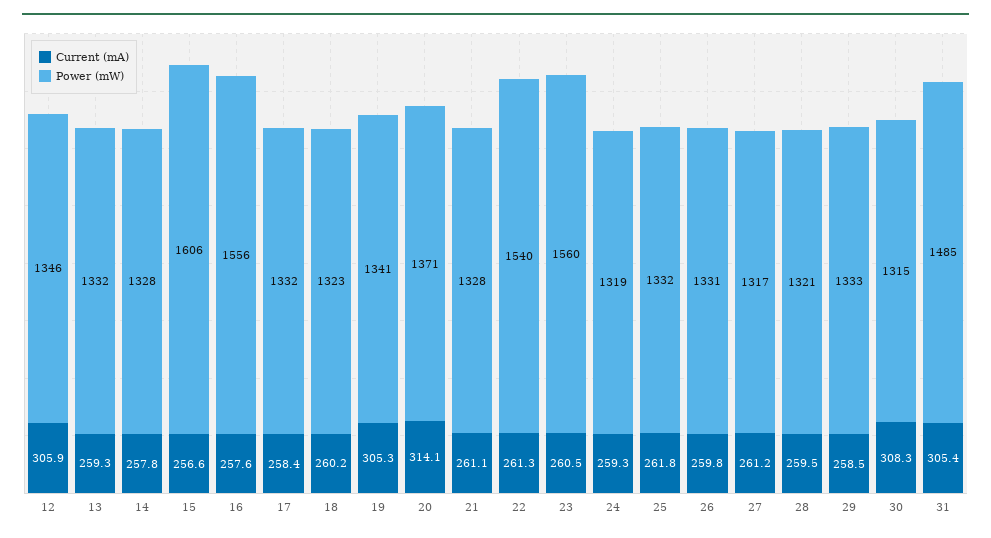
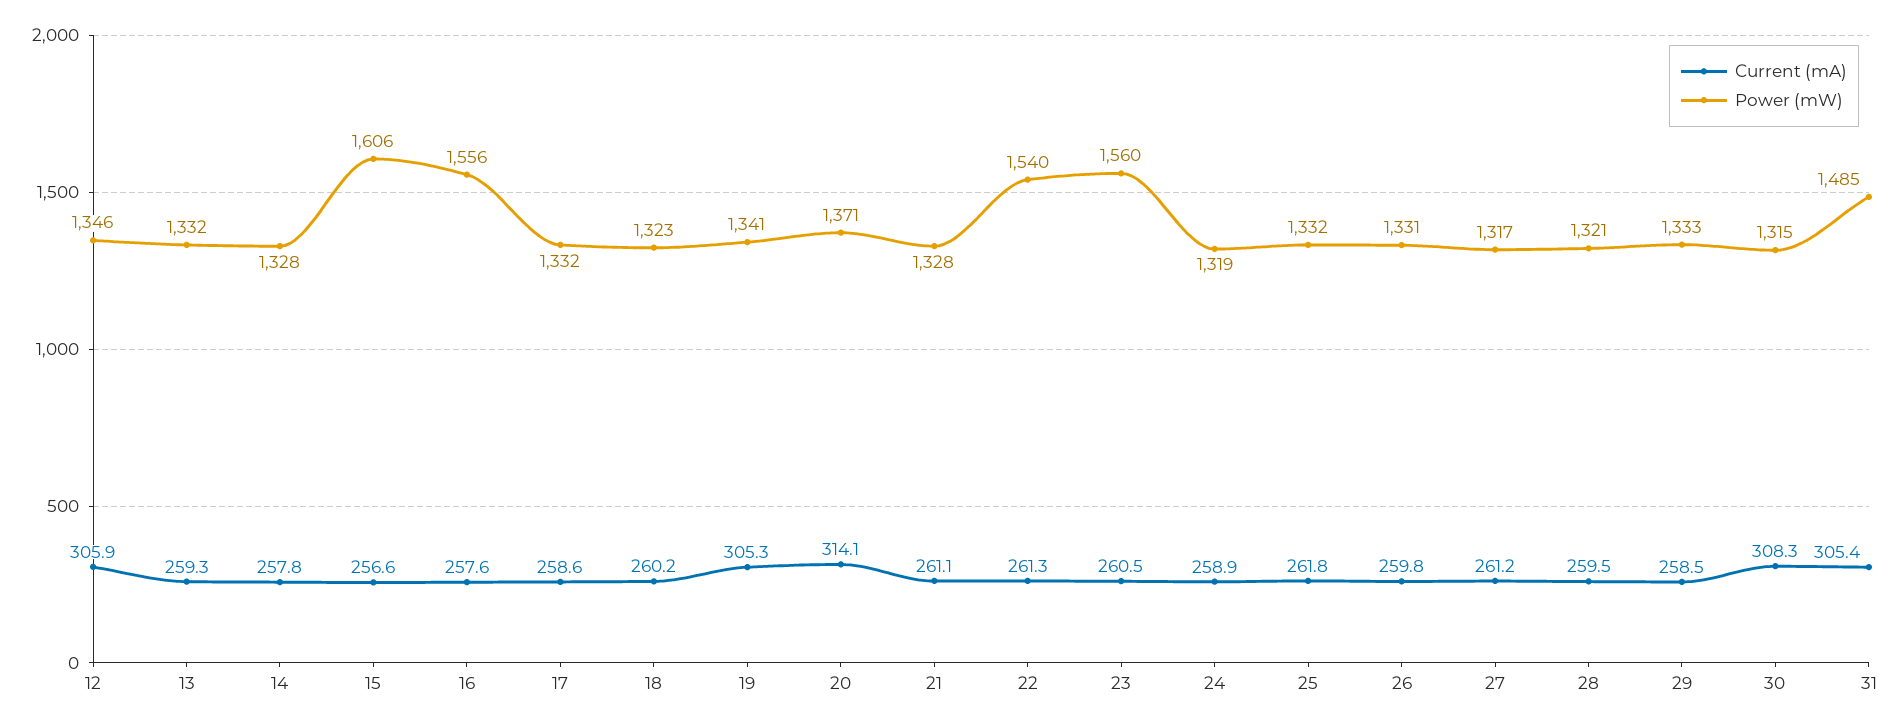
Current (mA), 17: 258.4 -> 258.6
Current (mA), 24: 259.3 -> 258.9

